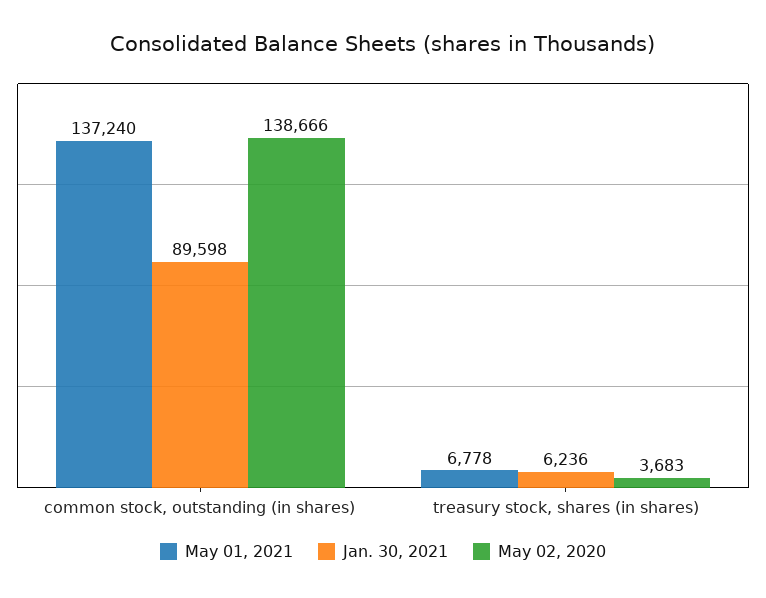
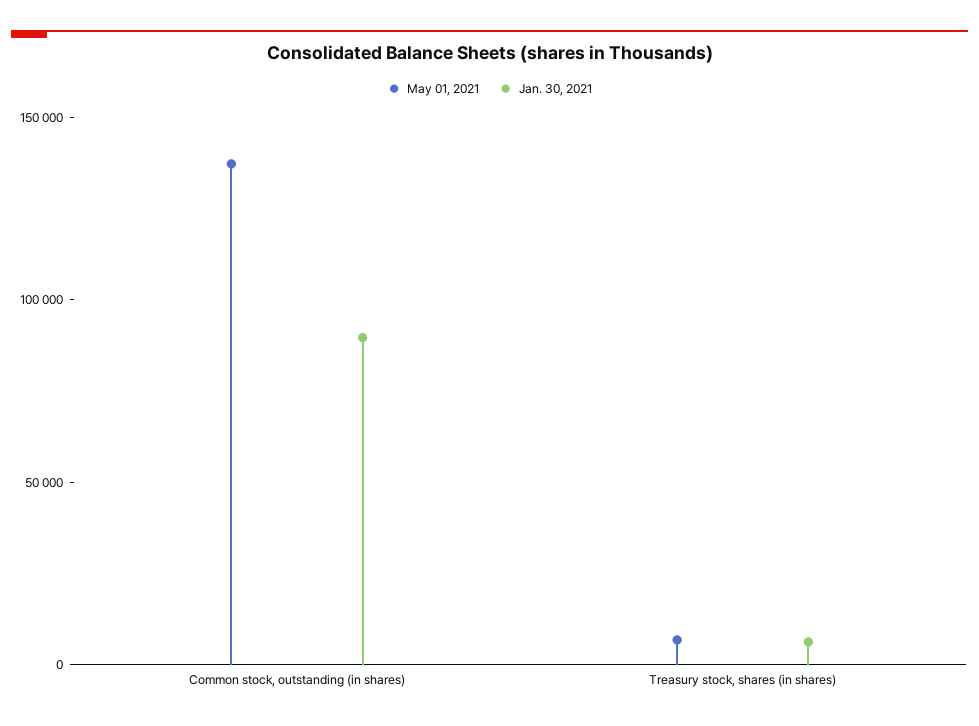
May 02, 2020, common stock, outstanding (in shares): 138666 -> none
May 02, 2020, treasury stock, shares (in shares): 3683 -> none

